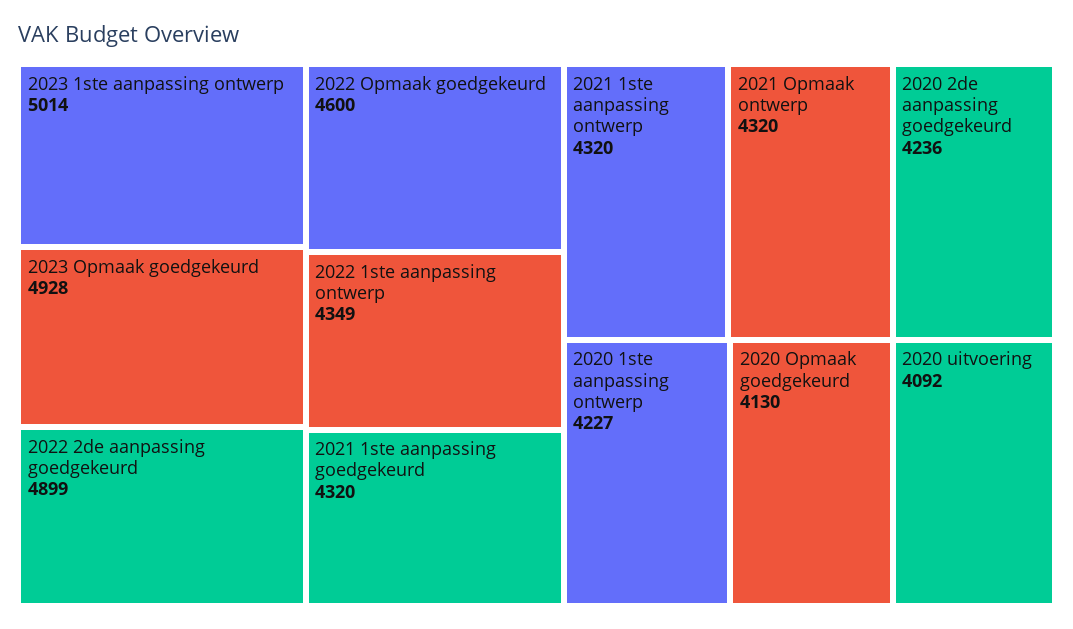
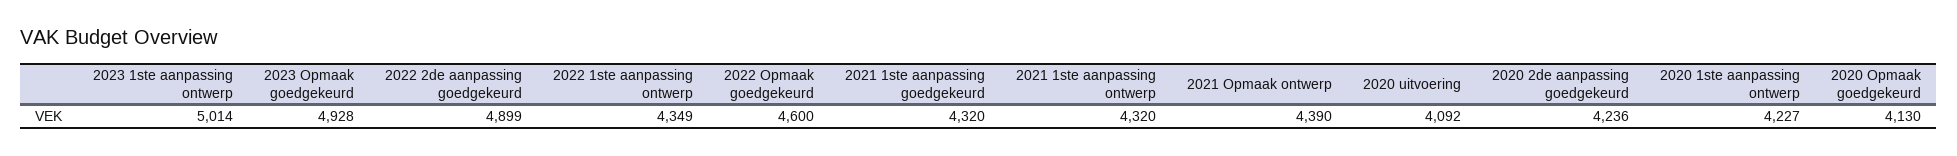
2021 Opmaak ontwerp: 4320 -> 4390

